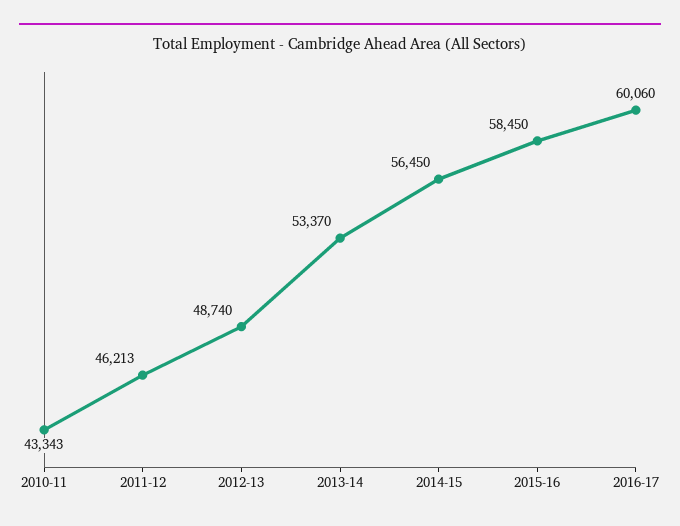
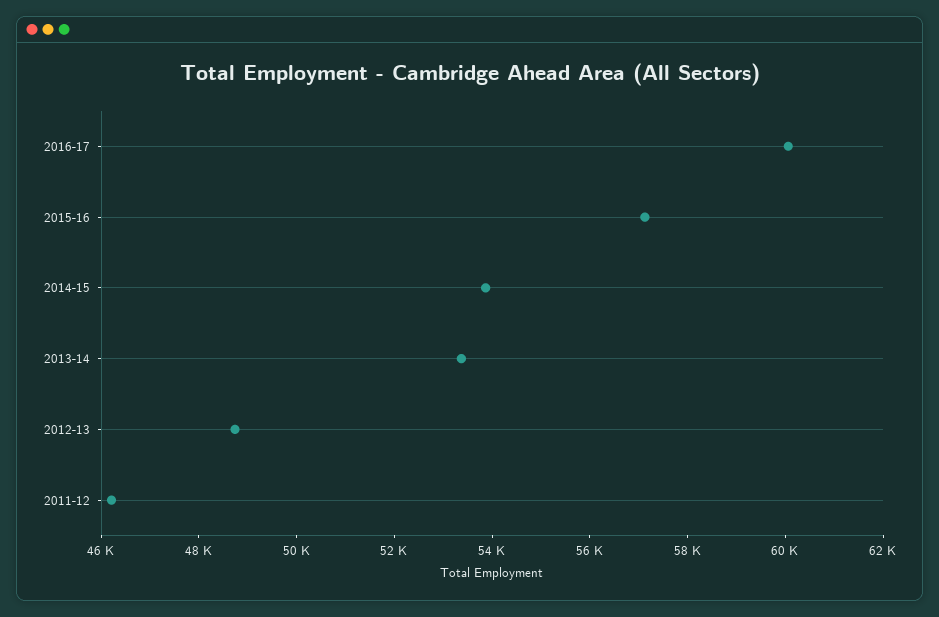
2010-11: 43343 -> none
2014-15: 56450 -> 54000
2015-16: 58450 -> 57000

